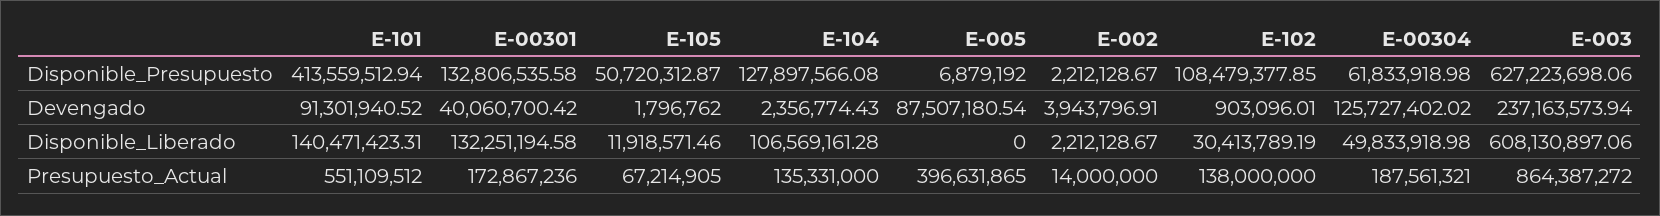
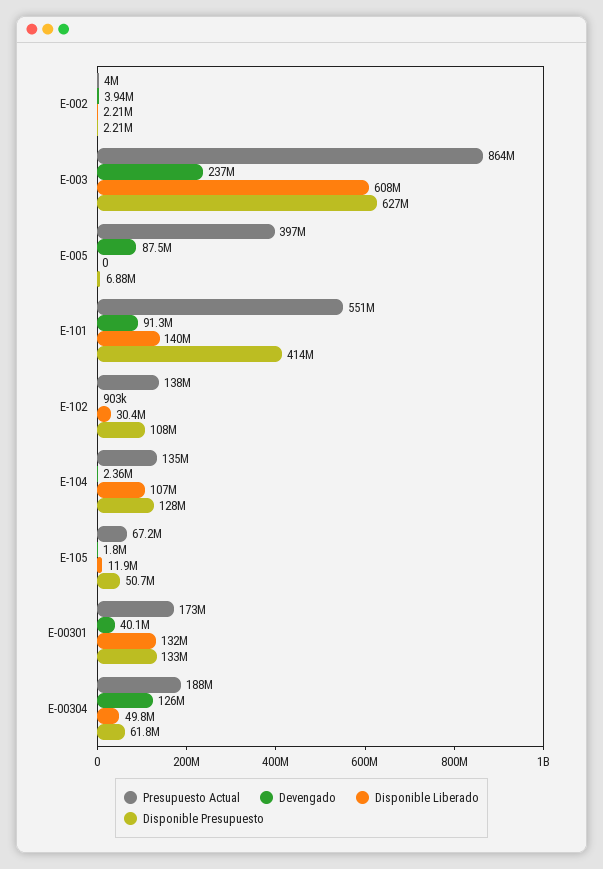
Presupuesto_Actual, E-002: 14000000 -> 4000000

